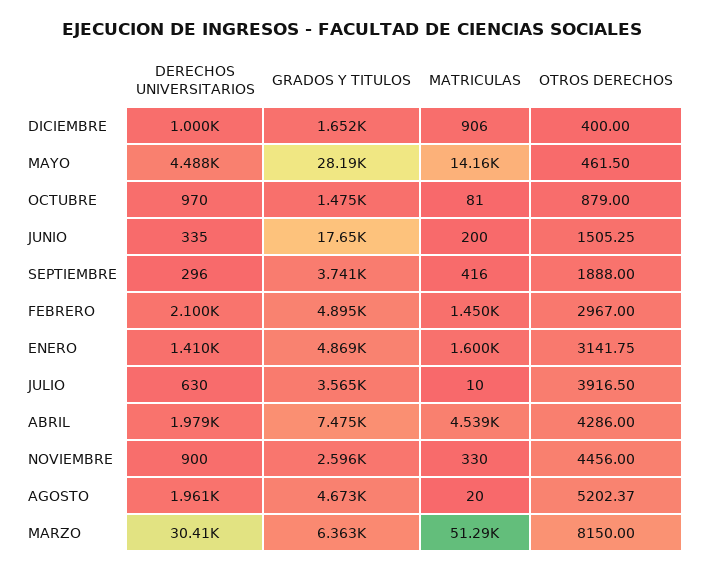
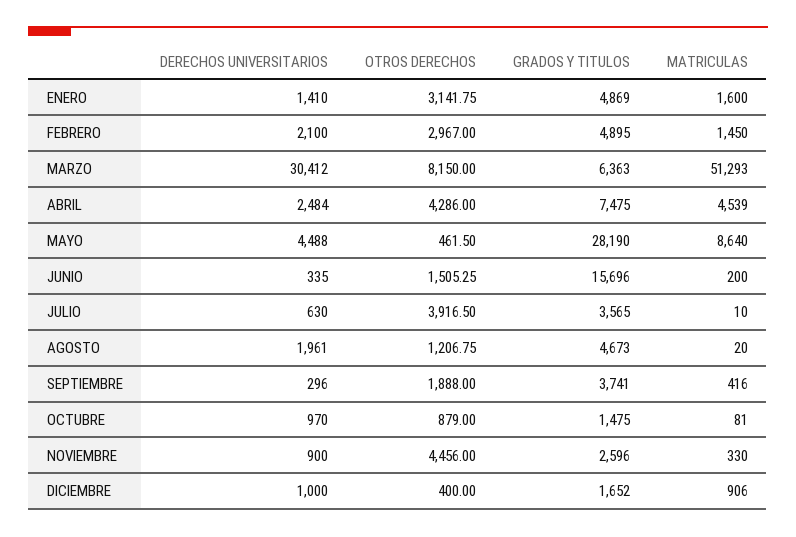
MATRICULAS, MAYO: 14160 -> 8640
GRADOS Y TITULOS, JUNIO: 17650 -> 15696
DERECHOS UNIVERSITARIOS, ABRIL: 1979 -> 2484
OTROS DERECHOS, AGOSTO: 5202.37 -> 1206.75

